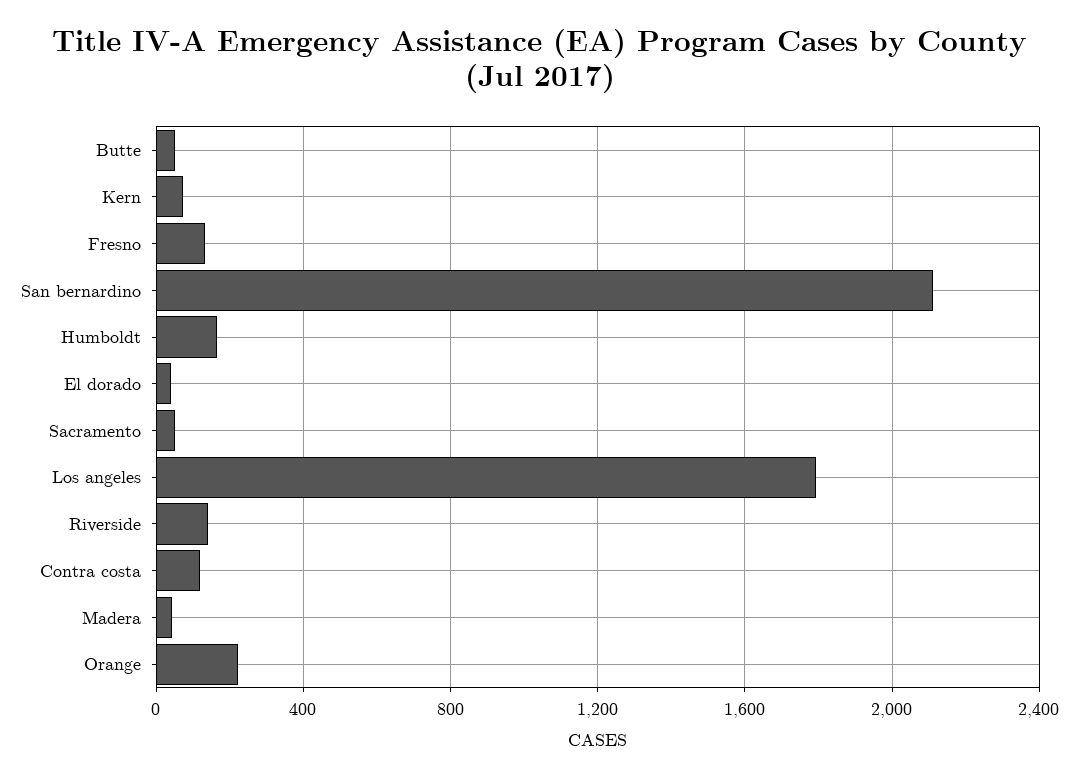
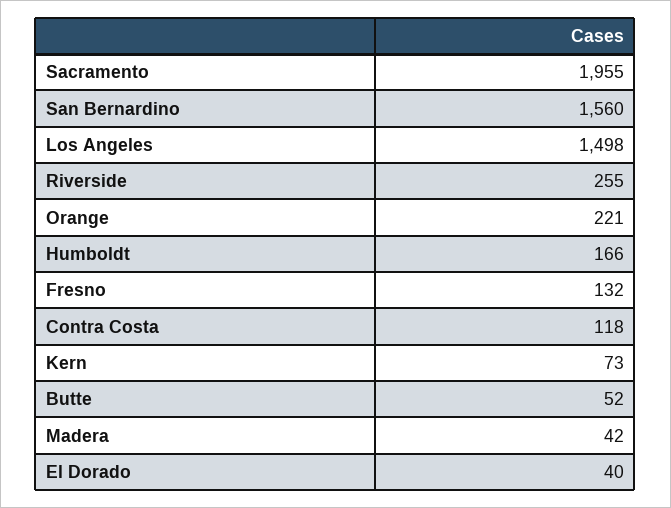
San bernardino: 2100 -> 1560
Sacramento: 50 -> 1955
Los angeles: 1800 -> 1498
Riverside: 150 -> 255

